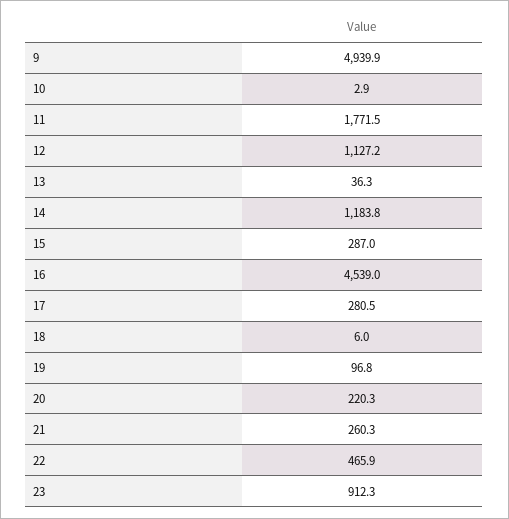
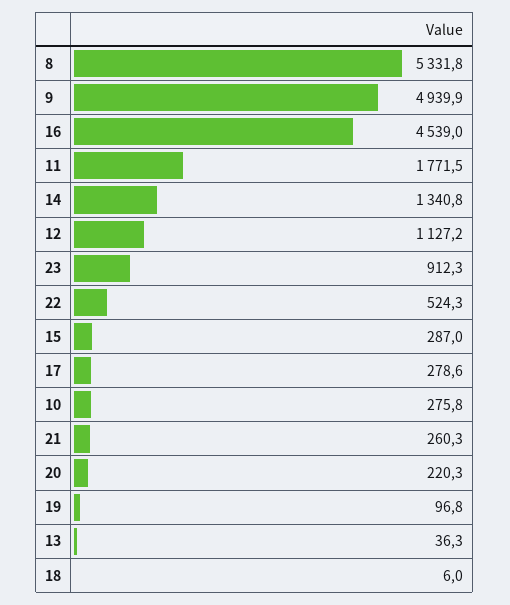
10: 2.9 -> 275.8
14: 1183.8 -> 1340.8
17: 280.5 -> 278.6
22: 465.9 -> 524.3
8: none -> 5331.8

